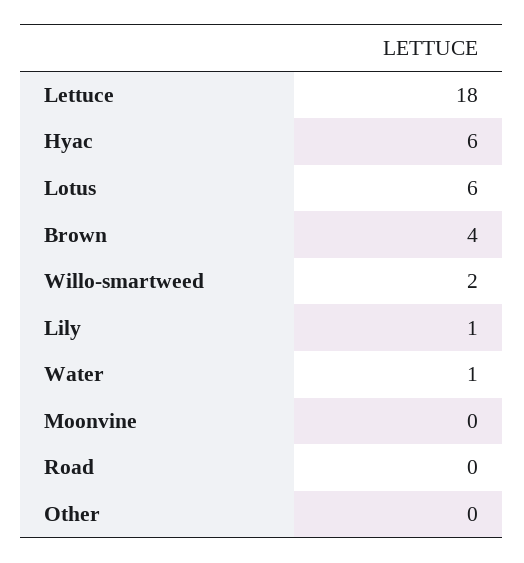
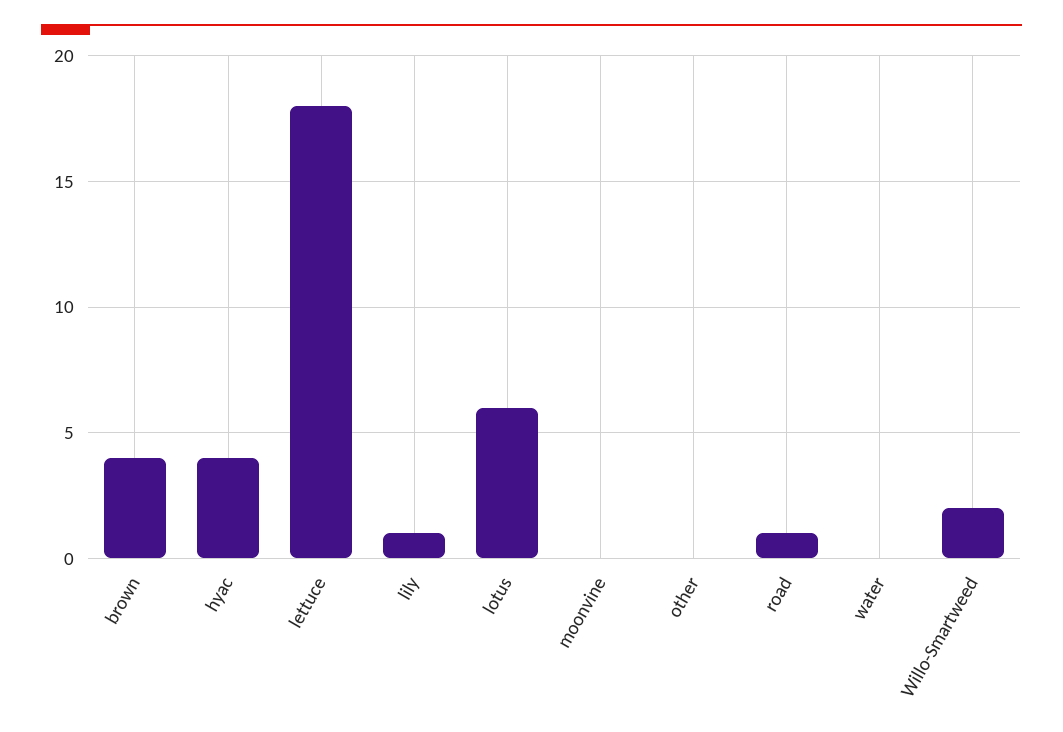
Hyac: 6 -> 4
Water: 1 -> 0
Road: 0 -> 1

